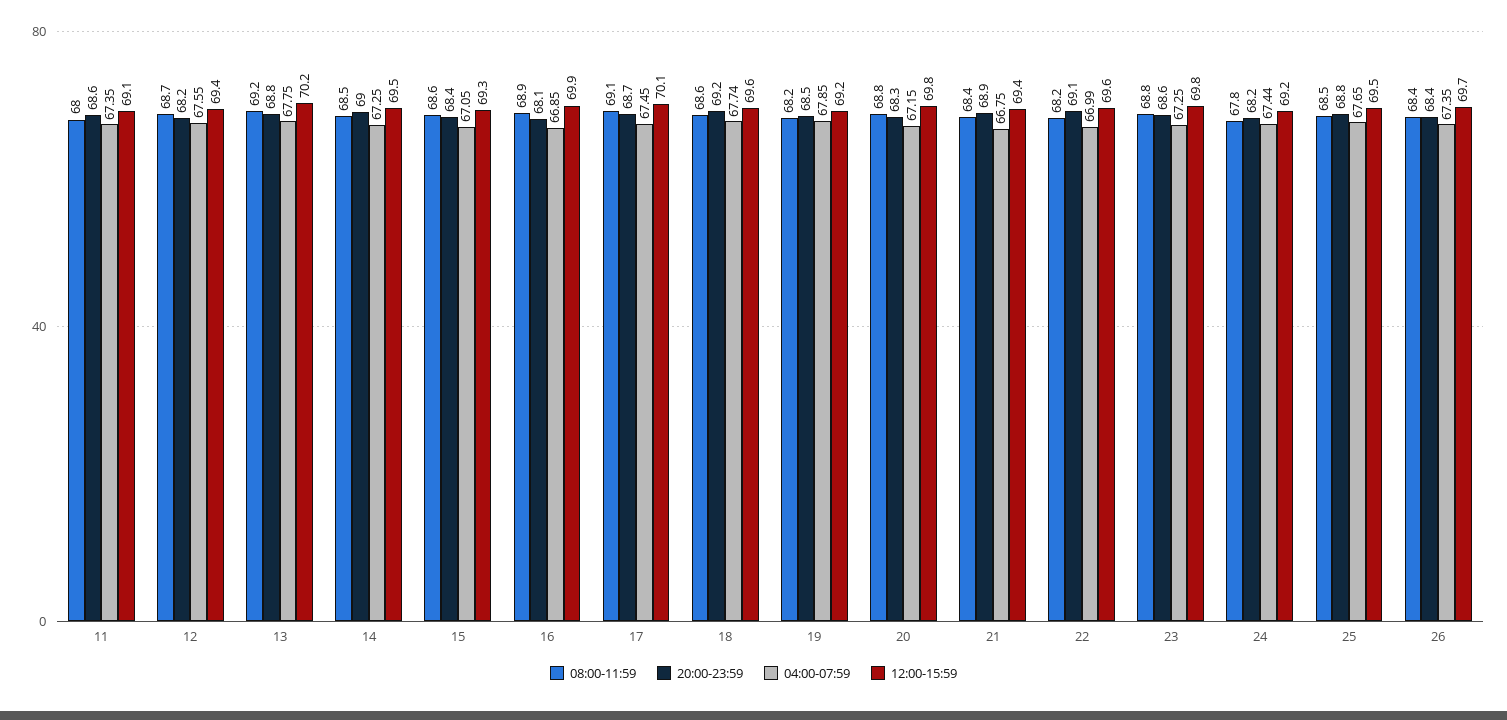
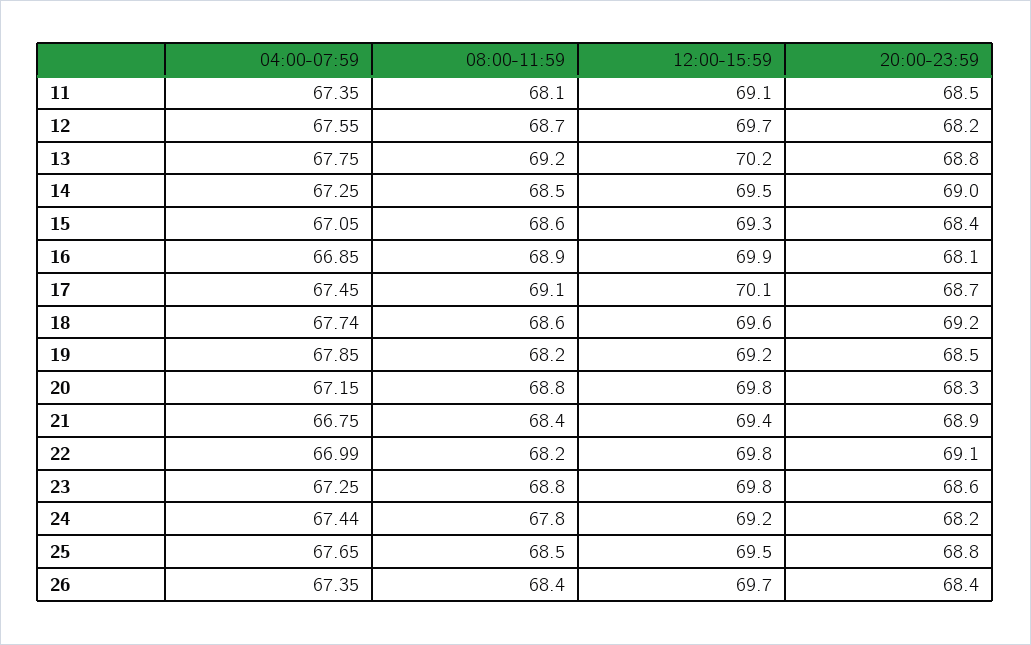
08:00-11:59, 11: 68 -> 68.1
20:00-23:59, 11: 68.6 -> 68.5
12:00-15:59, 12: 69.4 -> 69.7
12:00-15:59, 22: 69.6 -> 69.8

